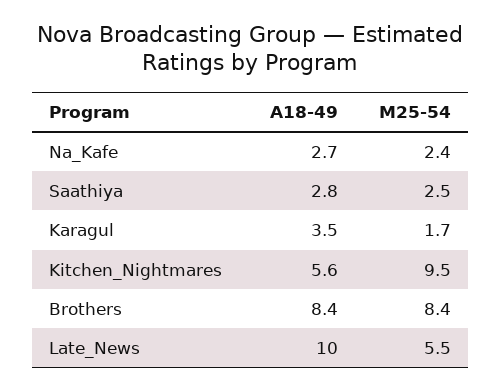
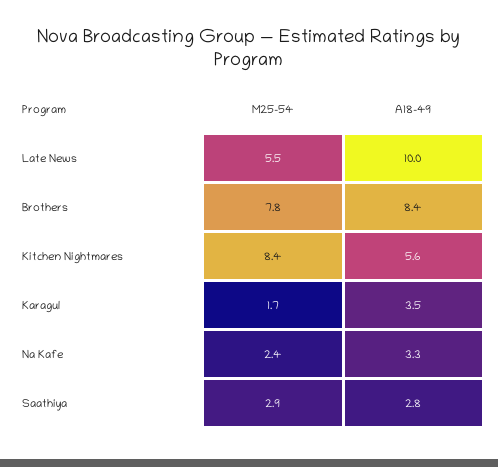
A18-49, Na_Kafe: 2.7 -> 3.3
M25-54, Saathiya: 2.5 -> 2.9
M25-54, Kitchen_Nightmares: 9.5 -> 8.4
M25-54, Brothers: 8.4 -> 7.8

